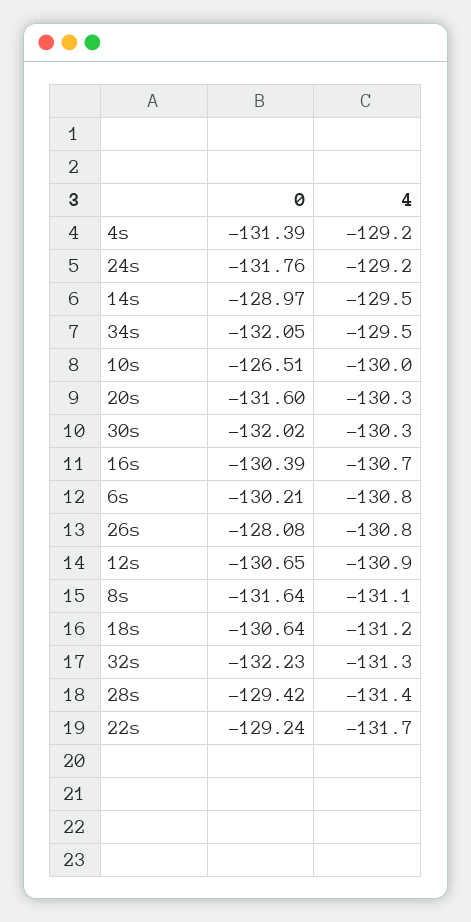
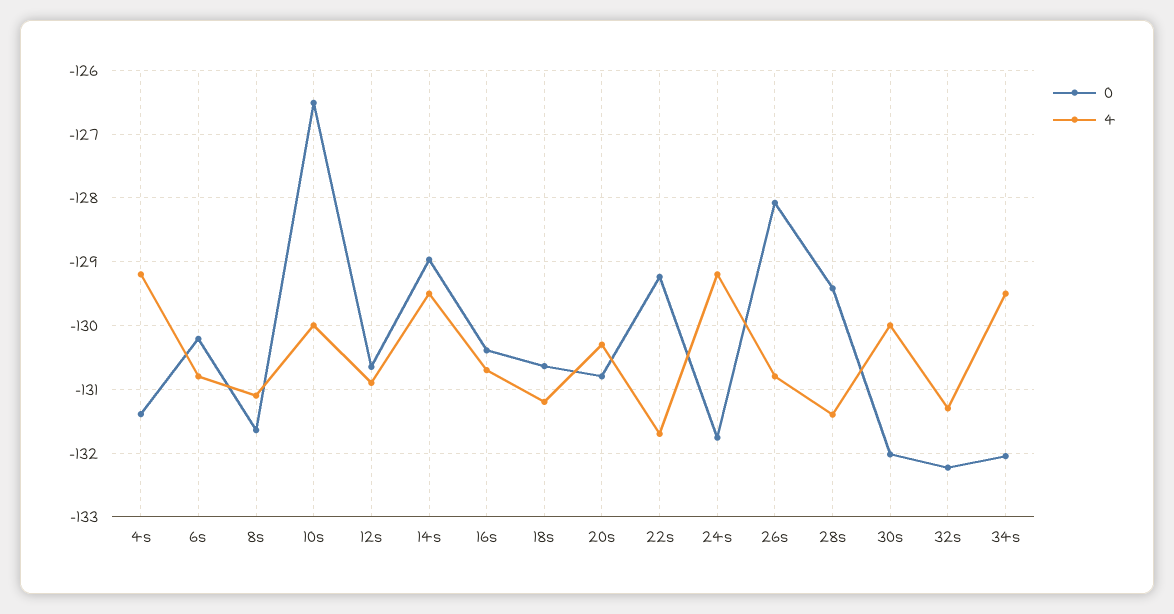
0, 20s: -131.6 -> -130.8
4, 30s: -130.3 -> -130

